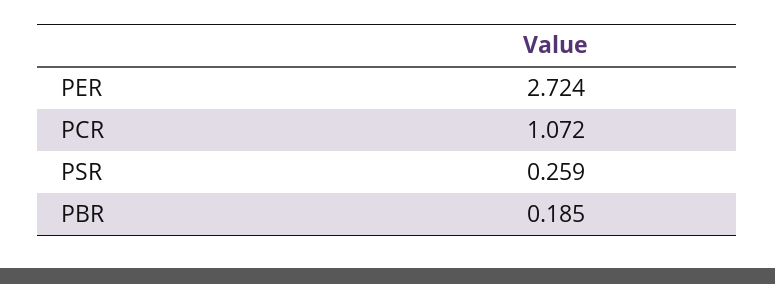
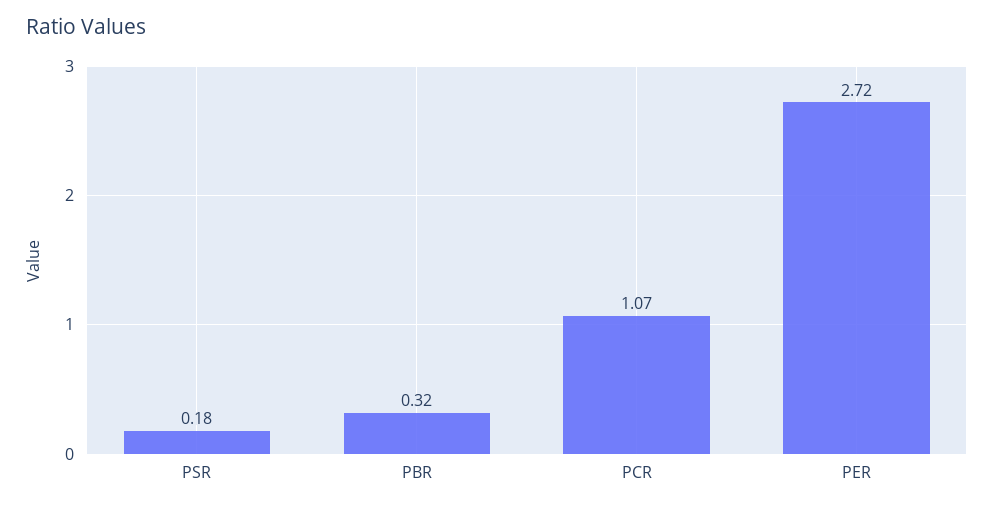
PSR: 0.259 -> 0.18
PBR: 0.185 -> 0.32

